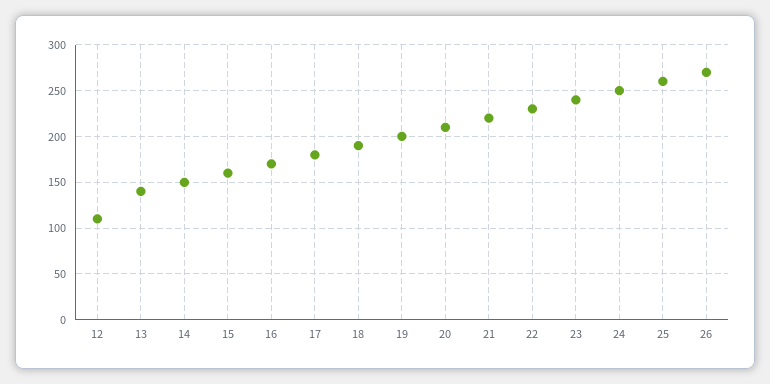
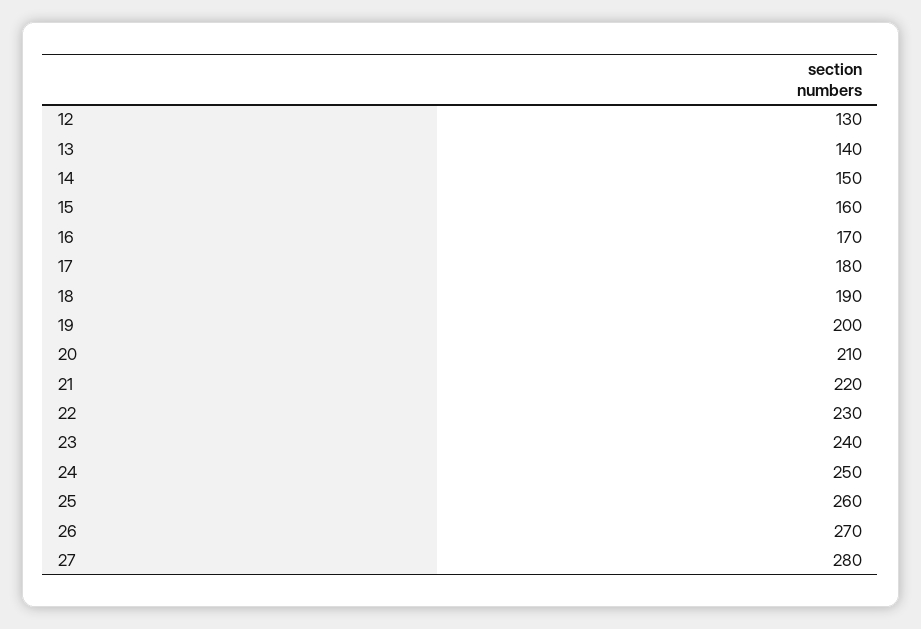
12: 110 -> 130
27: none -> 280

